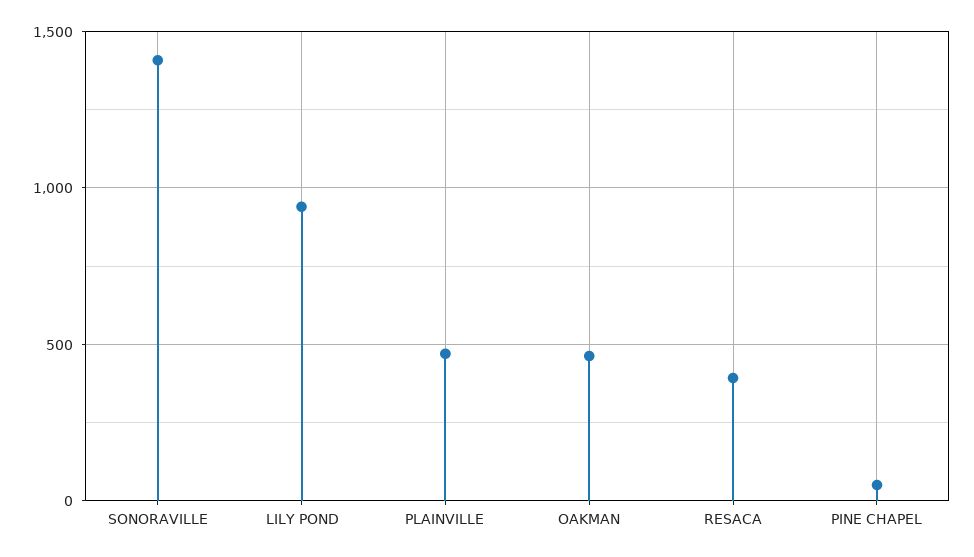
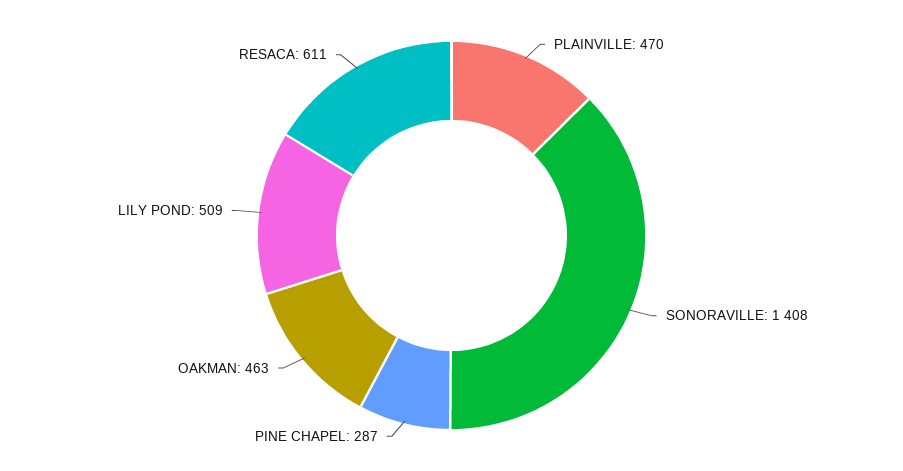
LILY POND: 950 -> 509
RESACA: 400 -> 611
PINE CHAPEL: 50 -> 287

